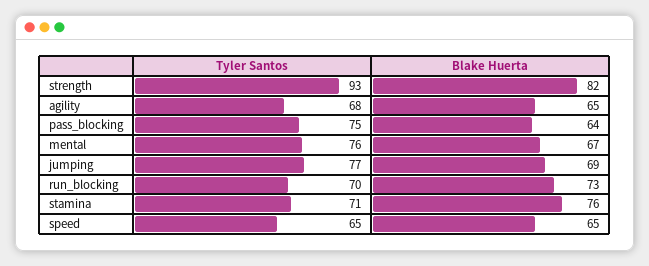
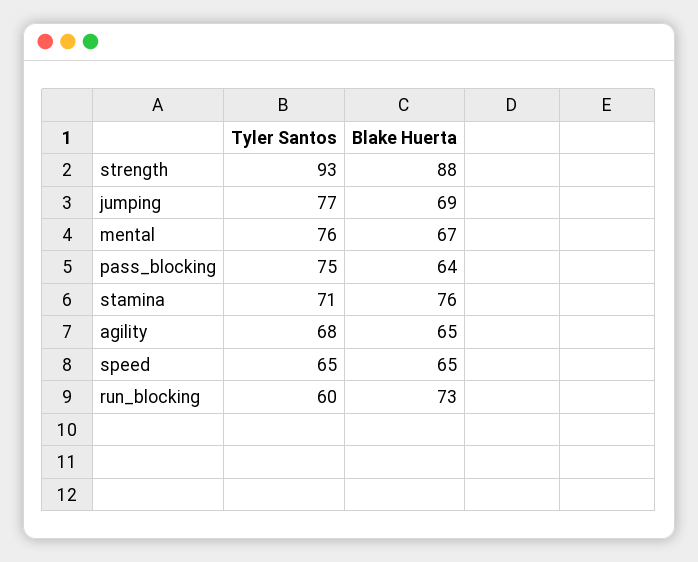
Blake Huerta, strength: 82 -> 88
Tyler Santos, run_blocking: 70 -> 60

